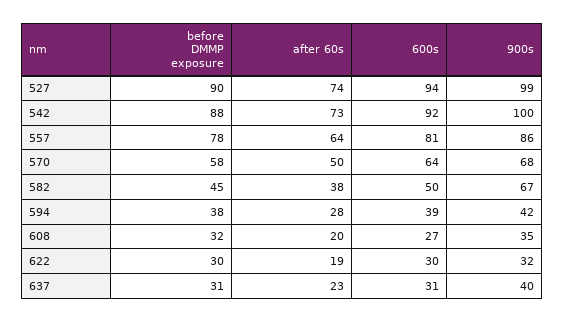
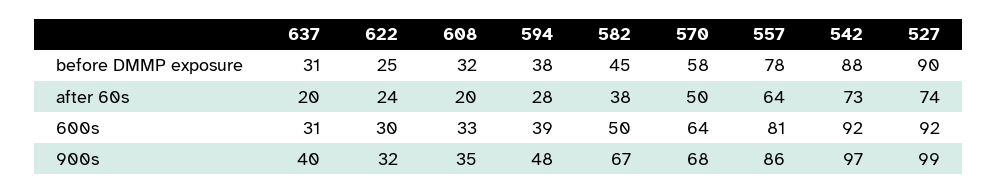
600s, 527: 94 -> 92
900s, 542: 100 -> 97
900s, 594: 42 -> 48
600s, 608: 27 -> 33
before DMMP exposure, 622: 30 -> 25
after 60s, 622: 19 -> 24
after 60s, 637: 23 -> 20

